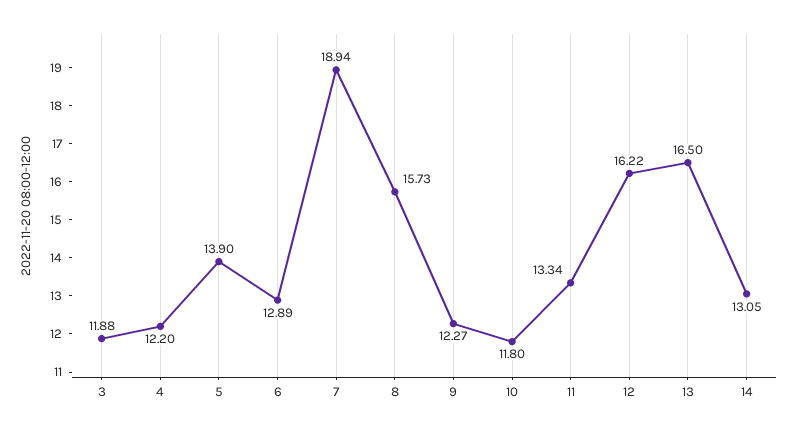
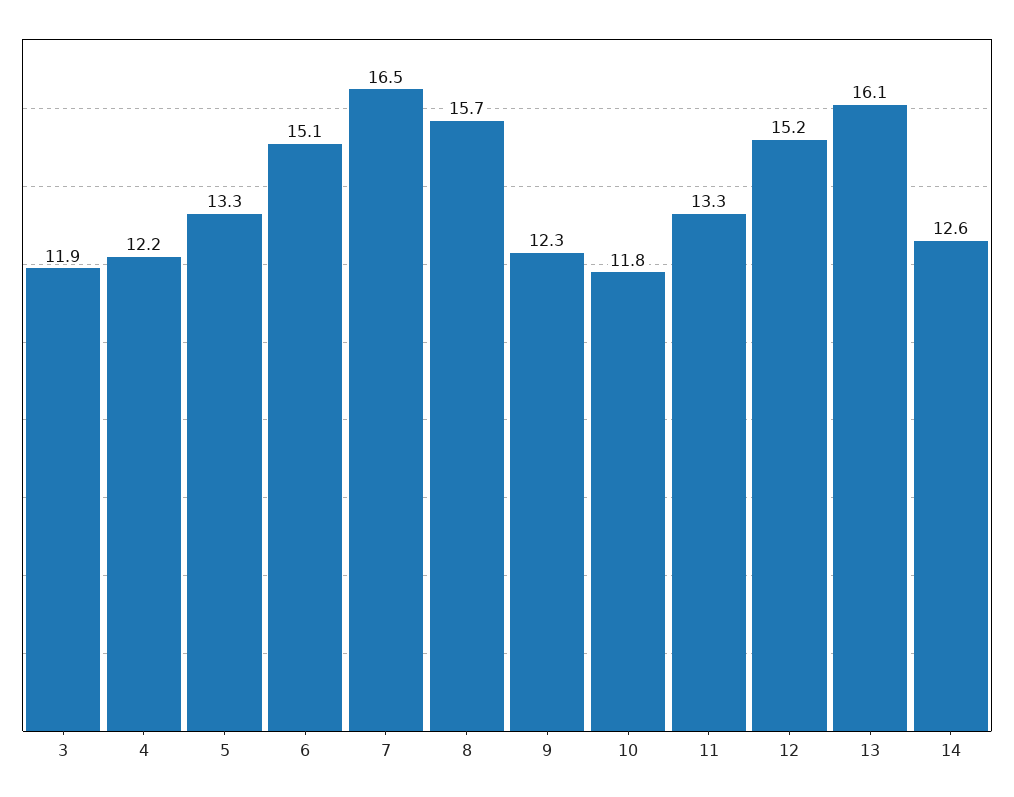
5: 13.9 -> 13.3
6: 12.89 -> 15.1
7: 18.94 -> 16.5
12: 16.22 -> 15.2
13: 16.5 -> 16.1
14: 13.05 -> 12.6

